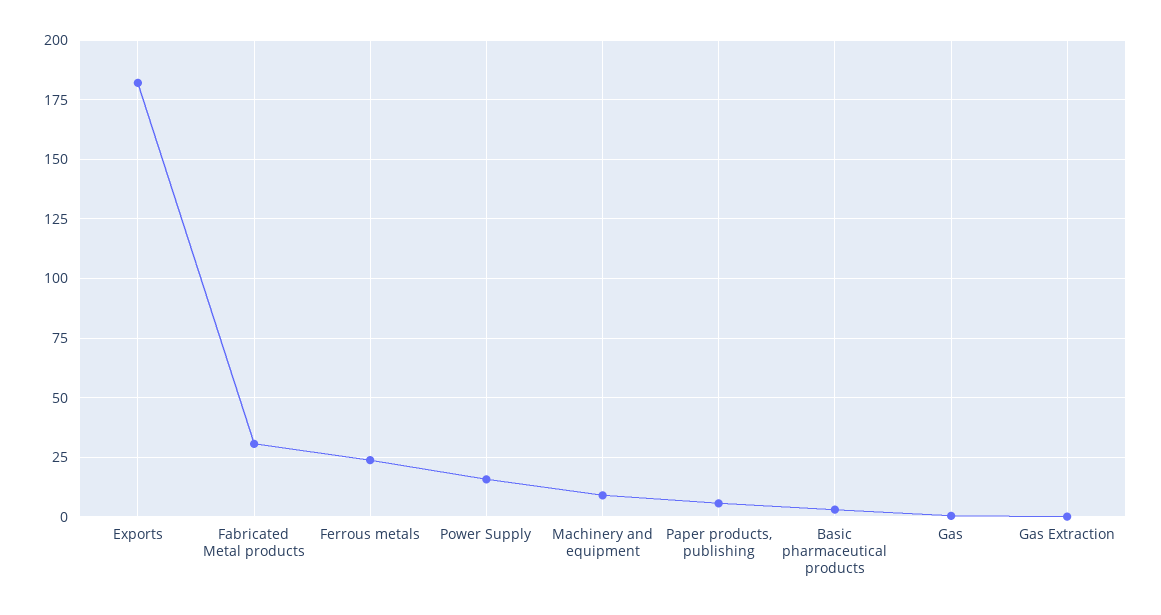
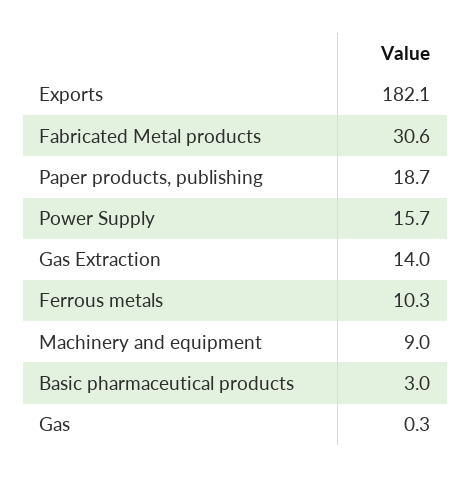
Ferrous metals: 25 -> 10.3
Paper products, publishing: 5 -> 18.7
Gas Extraction: 0 -> 14

